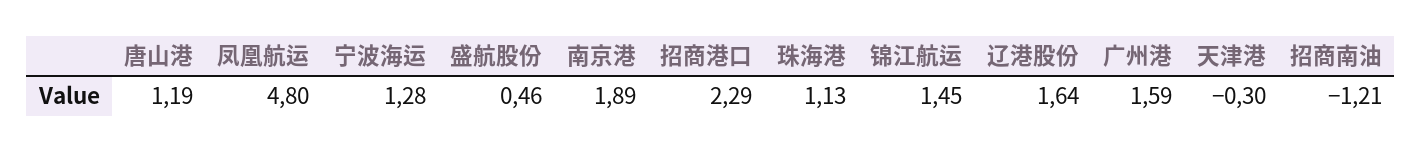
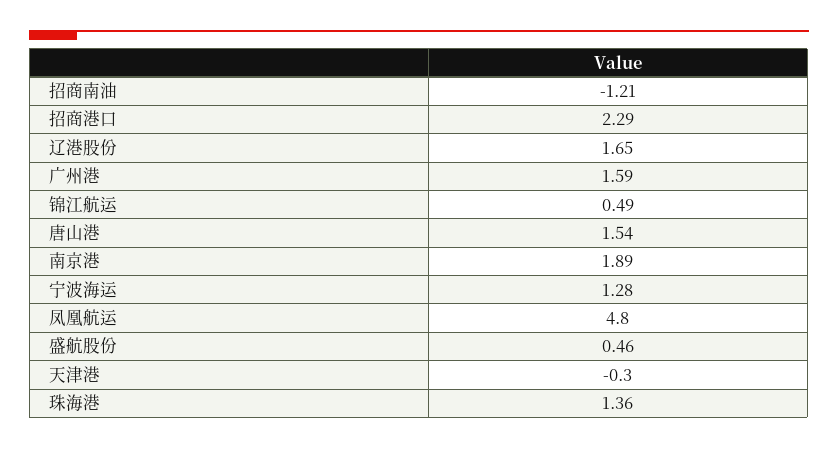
唐山港: 1.19 -> 1.54
珠海港: 1.13 -> 1.36
锦江航运: 1.45 -> 0.49
辽港股份: 1.64 -> 1.65

